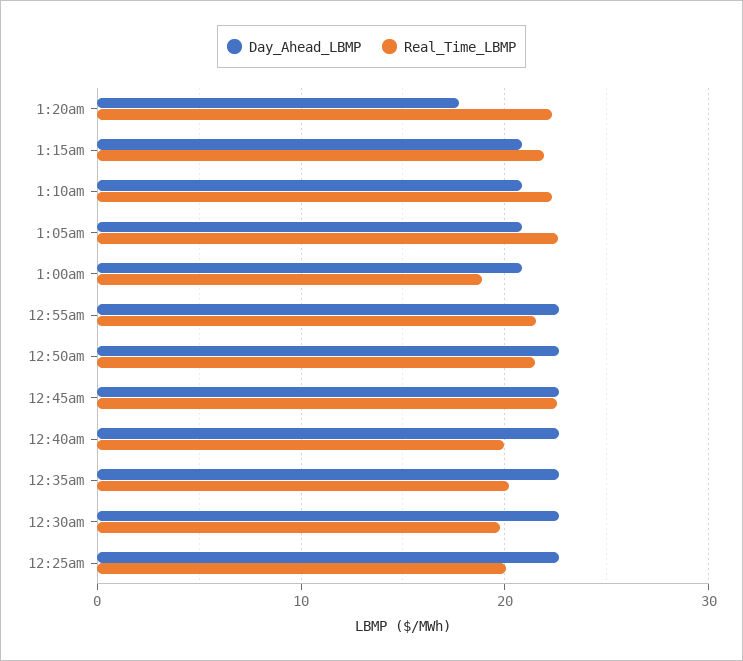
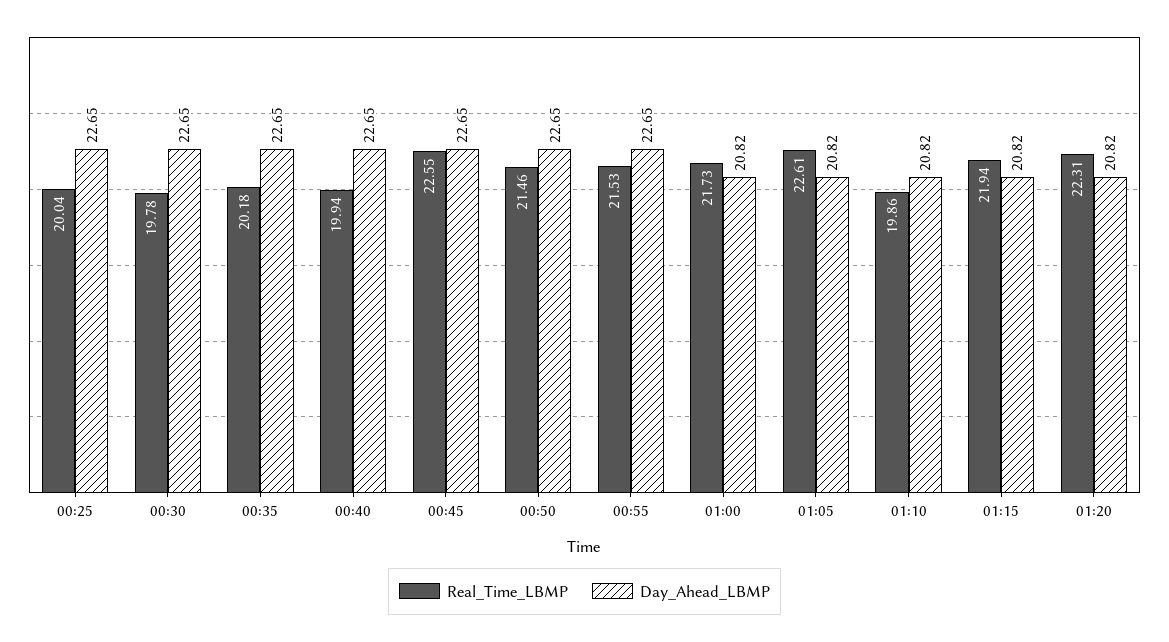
Day_Ahead_LBMP, 1:20am: 18 -> 20.82
Real_Time_LBMP, 1:10am: 22 -> 19.86
Real_Time_LBMP, 1:00am: 19 -> 21.73

